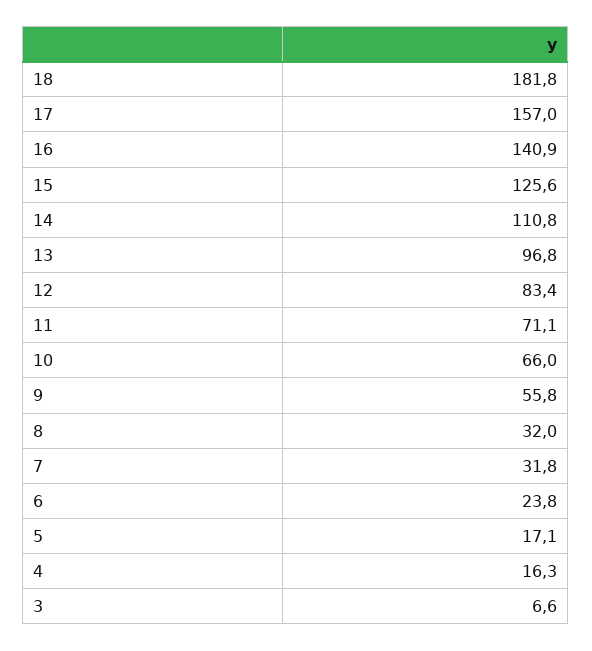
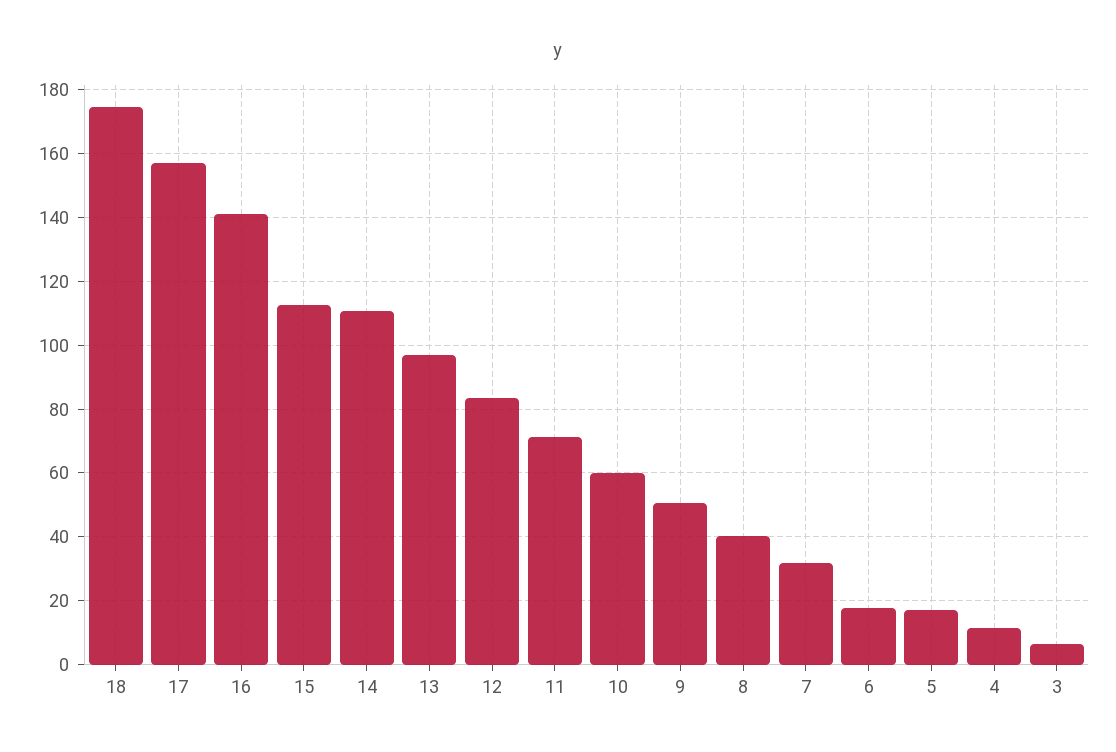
18: 181.8 -> 174
15: 125.6 -> 112
10: 66 -> 60
9: 55.8 -> 50
8: 32 -> 40
6: 23.8 -> 18
4: 16.3 -> 12

